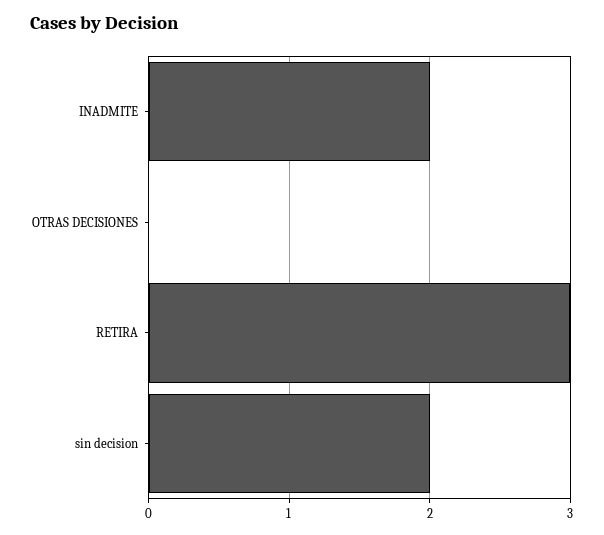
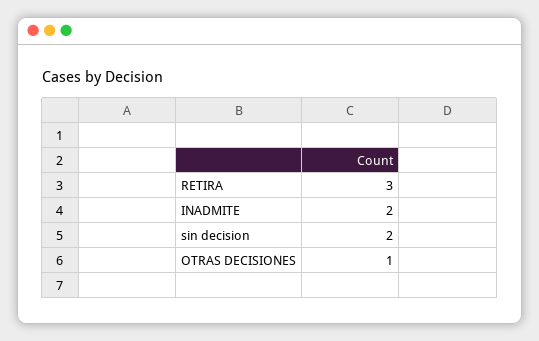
OTRAS DECISIONES: 0 -> 1

